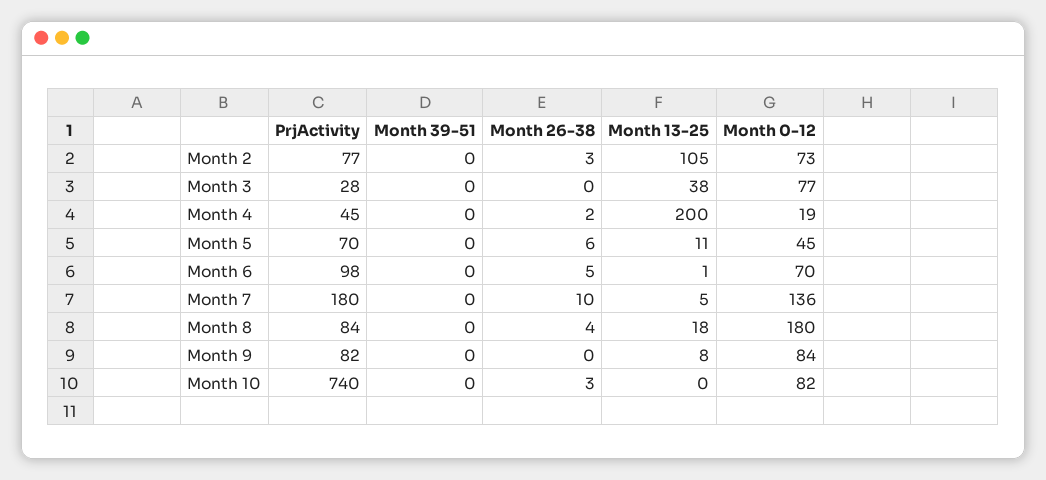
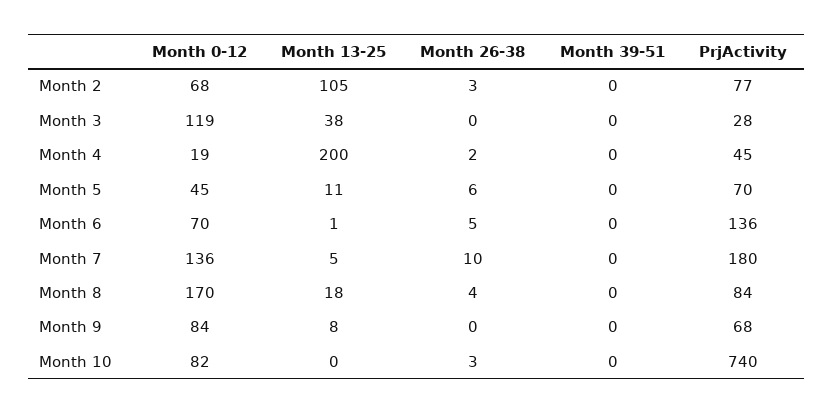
Month 0-12, Month 2: 73 -> 68
Month 0-12, Month 3: 77 -> 119
PrjActivity, Month 6: 98 -> 136
Month 0-12, Month 8: 180 -> 170
PrjActivity, Month 9: 82 -> 68

